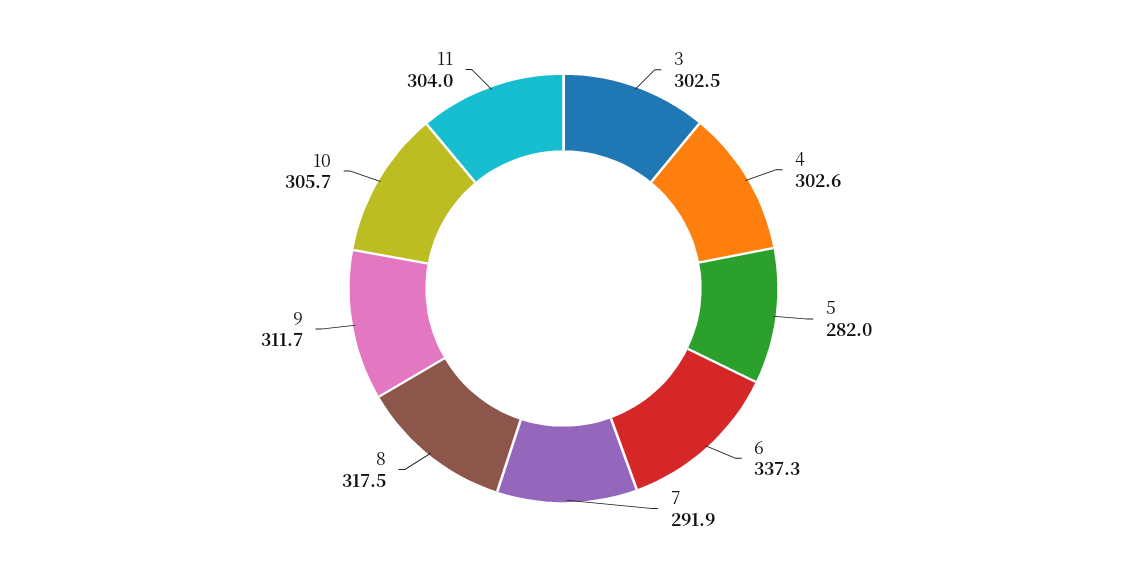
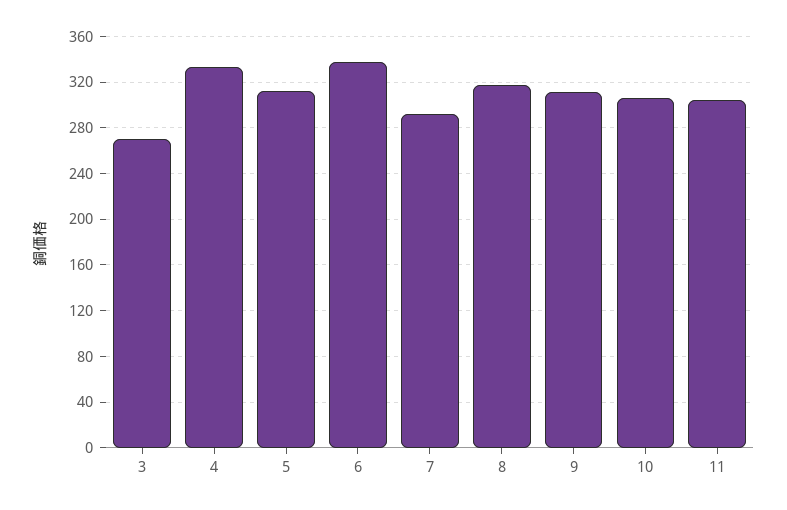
3: 302.5 -> 270
4: 302.6 -> 330
5: 282 -> 310

